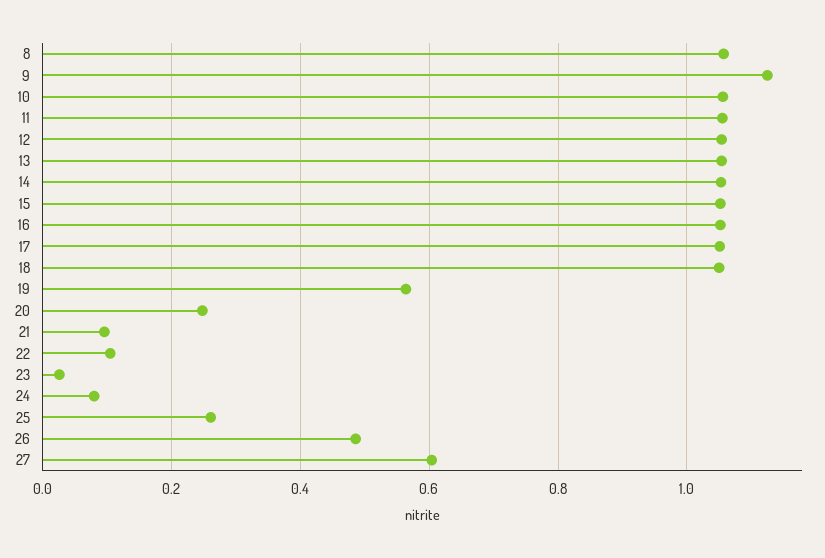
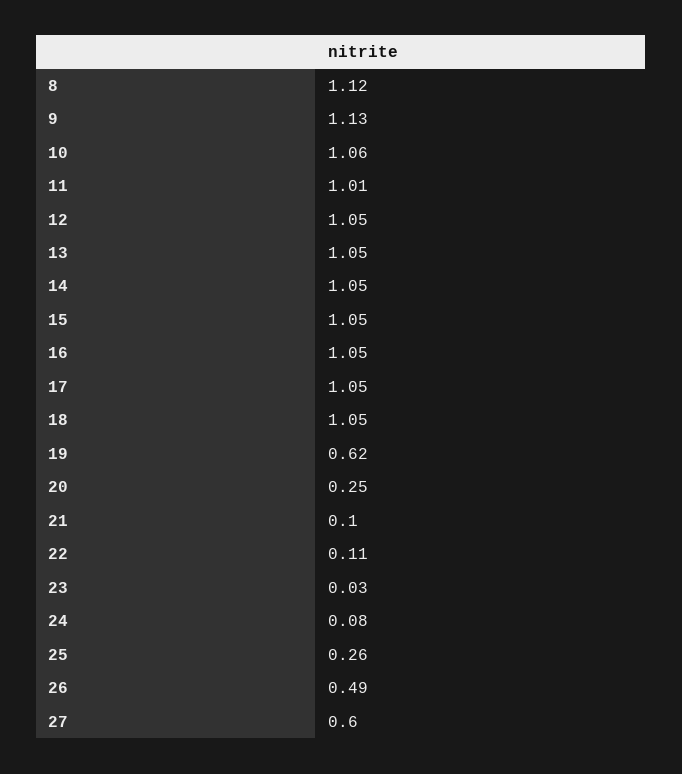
8: 1.06 -> 1.12
11: 1.06 -> 1.01
19: 0.56 -> 0.62

